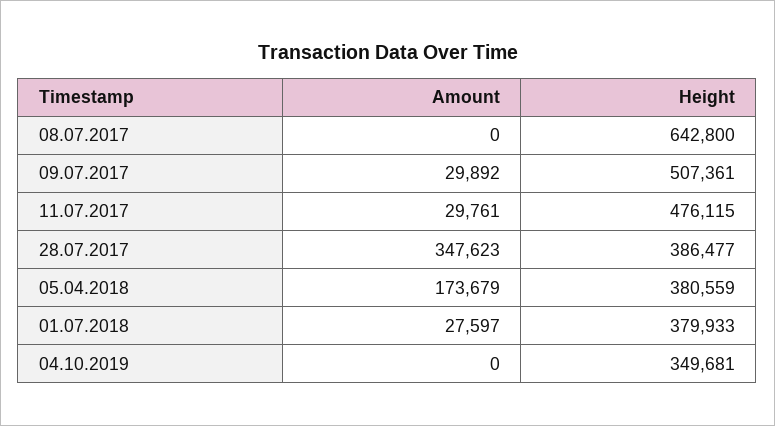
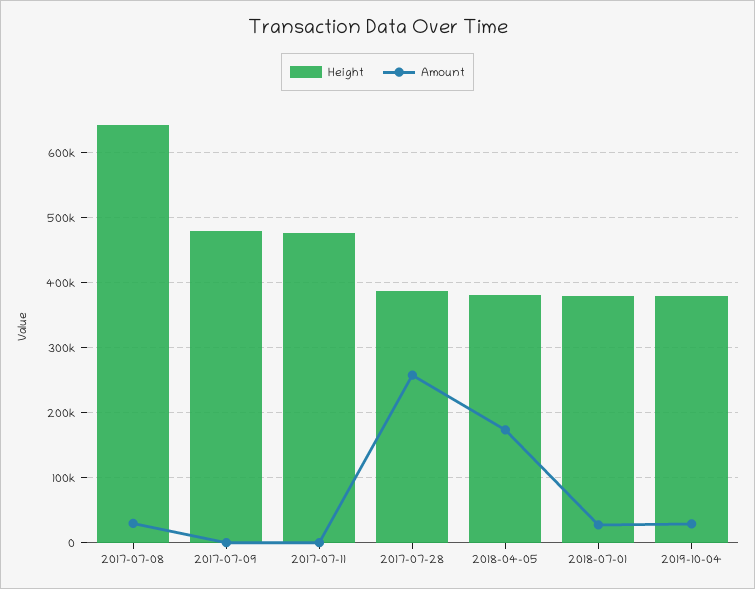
Amount, 08.07.2017: 0 -> 30000
Amount, 09.07.2017: 29892 -> 0
Height, 09.07.2017: 507361 -> 480000
Amount, 11.07.2017: 29761 -> 0
Amount, 28.07.2017: 347623 -> 260000
Amount, 04.10.2019: 0 -> 30000
Height, 04.10.2019: 349681 -> 380000

